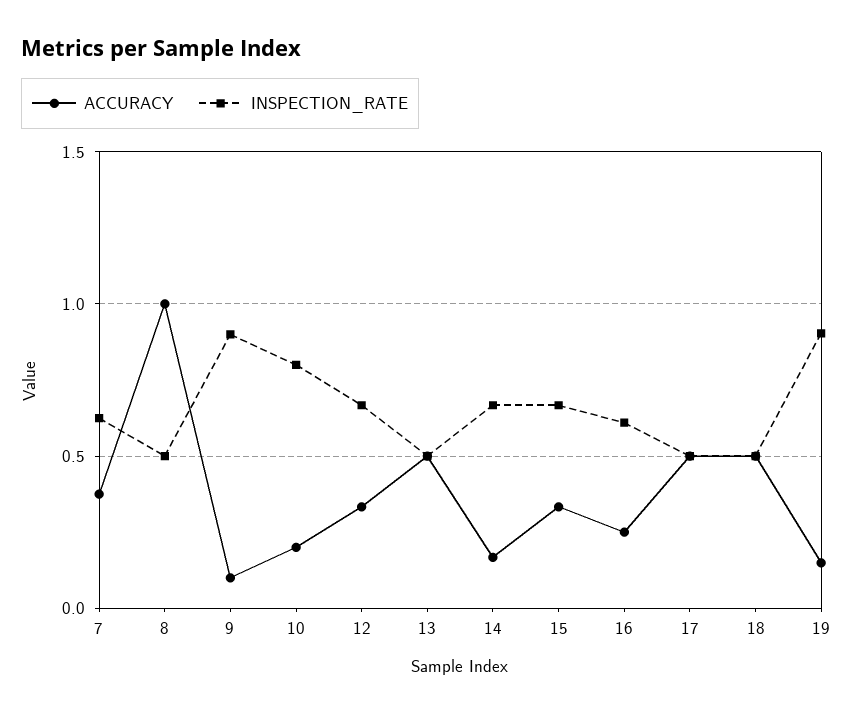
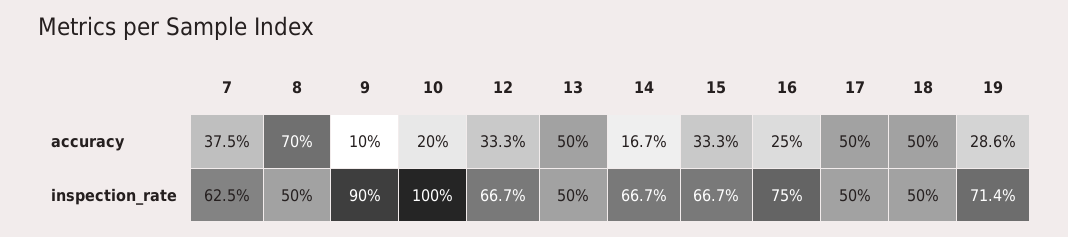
ACCURACY, 8: 1 -> 0.7
INSPECTION_RATE, 10: 0.8 -> 1
INSPECTION_RATE, 16: 0.6 -> 0.75
ACCURACY, 19: 0.15 -> 0.286
INSPECTION_RATE, 19: 0.9 -> 0.714

